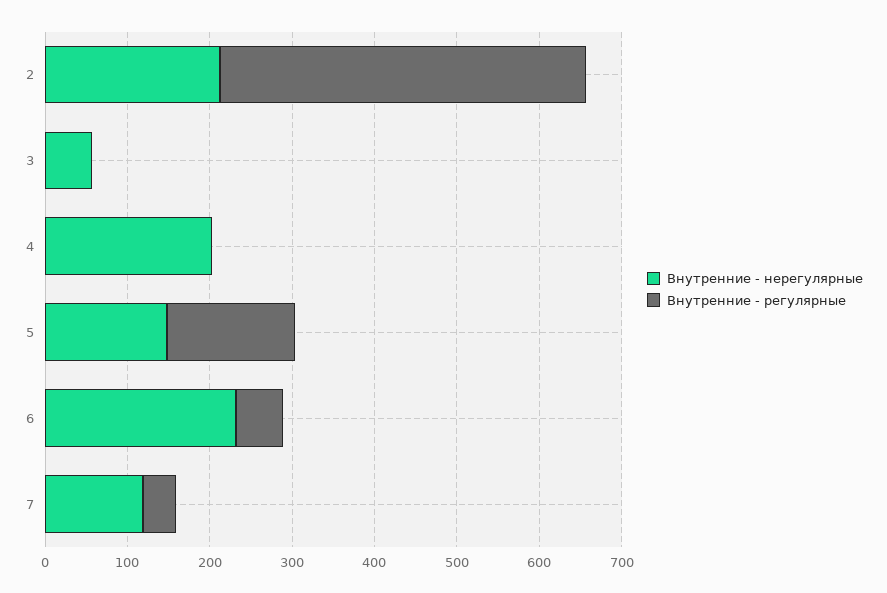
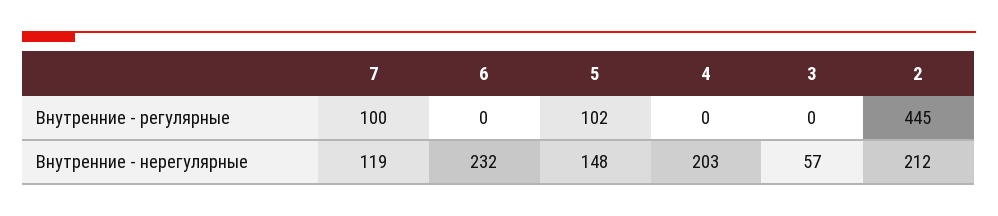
Внутренние - регулярные, 5: 160 -> 102
Внутренние - регулярные, 6: 60 -> 0
Внутренние - регулярные, 7: 40 -> 100

